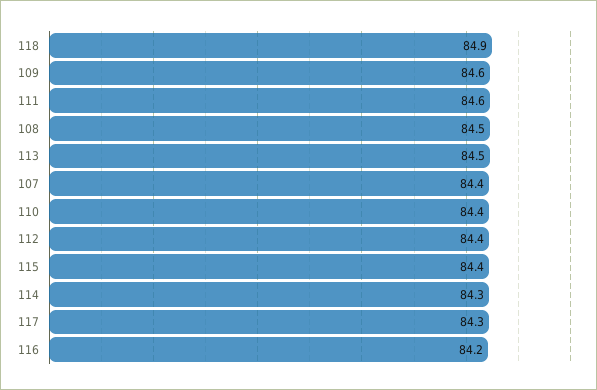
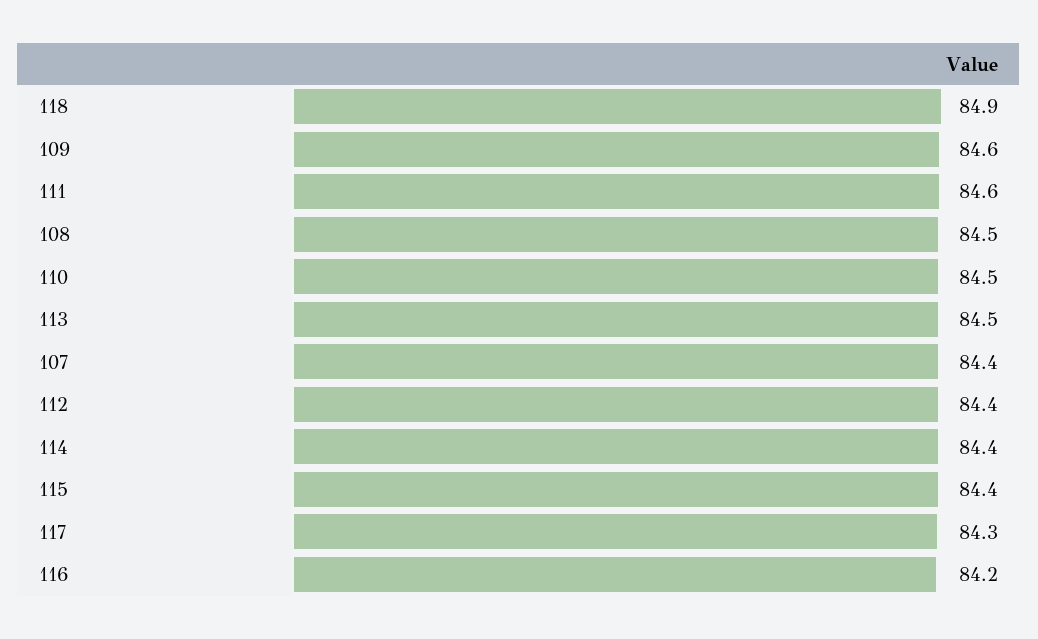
110: 84.4 -> 84.5
114: 84.3 -> 84.4

